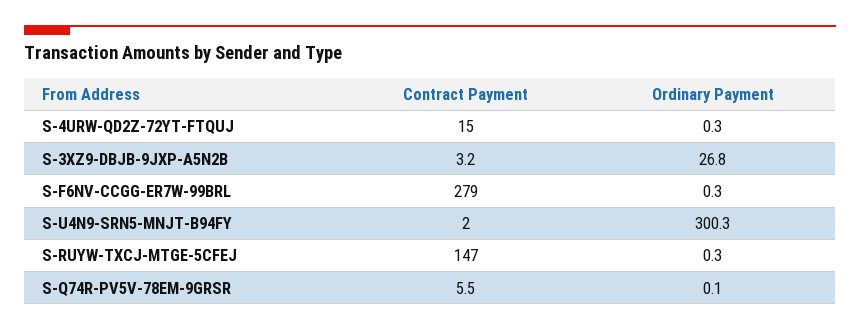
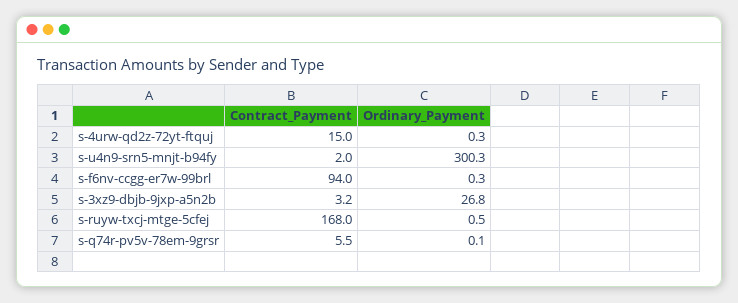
Contract Payment, S-F6NV-CCGG-ER7W-99BRL: 279 -> 94
Contract Payment, S-RUYW-TXCJ-MTGE-5CFEJ: 147 -> 168
Ordinary Payment, S-RUYW-TXCJ-MTGE-5CFEJ: 0.3 -> 0.5

